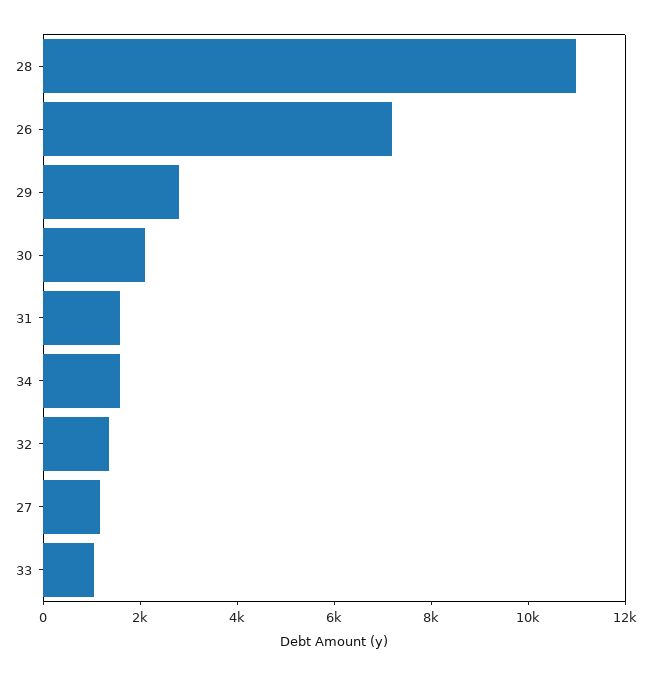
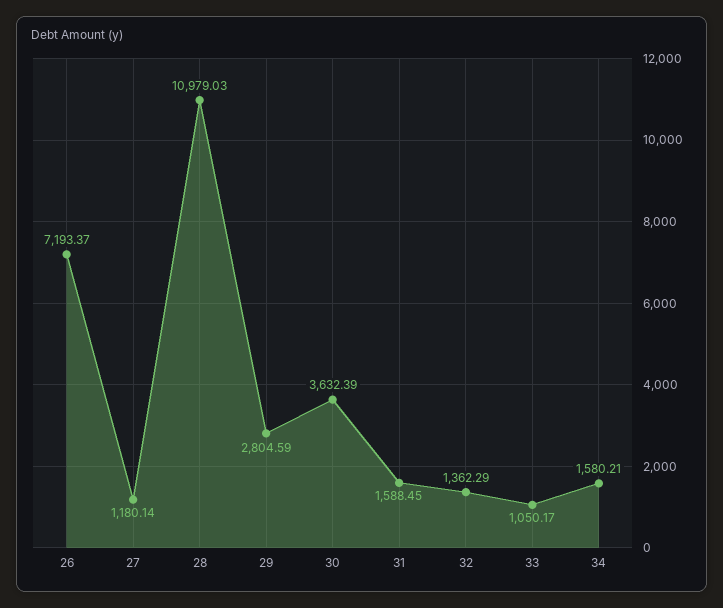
30: 2000 -> 3632.39

